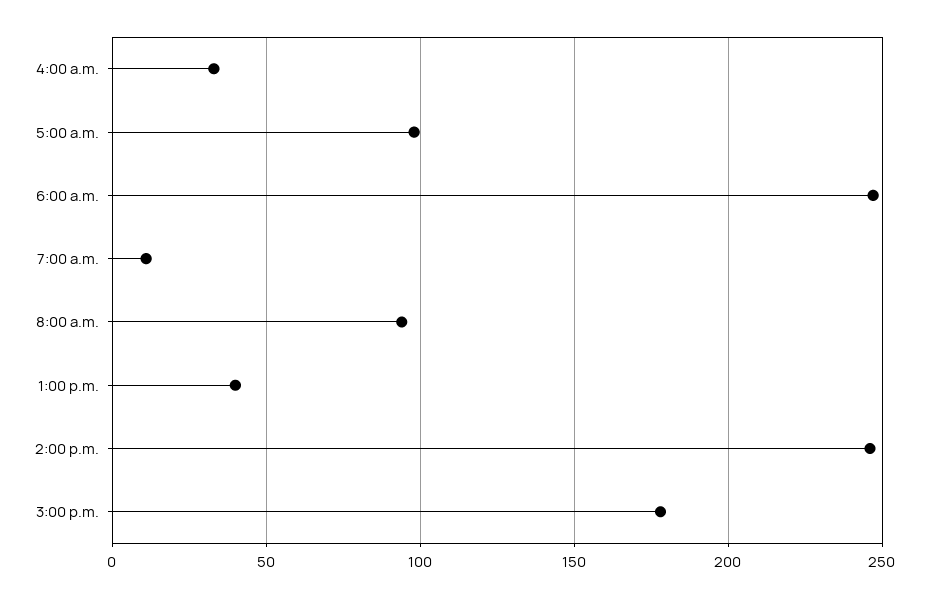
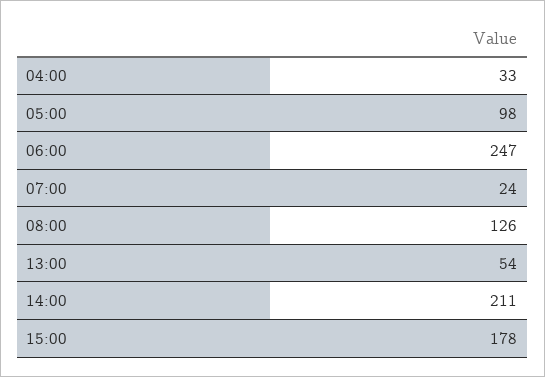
7:00 a.m.: 10 -> 24
8:00 a.m.: 95 -> 126
1:00 p.m.: 40 -> 54
2:00 p.m.: 245 -> 211

